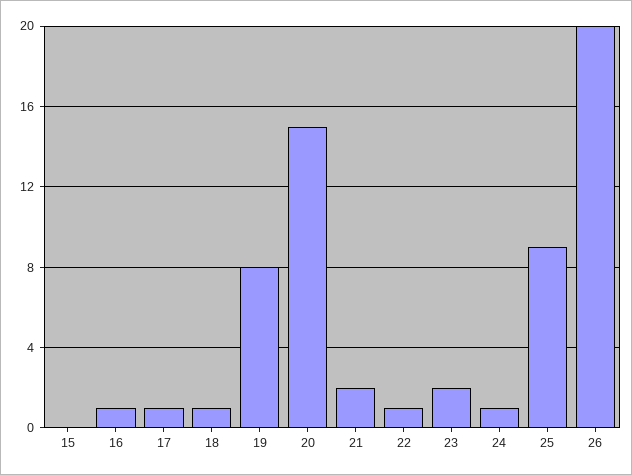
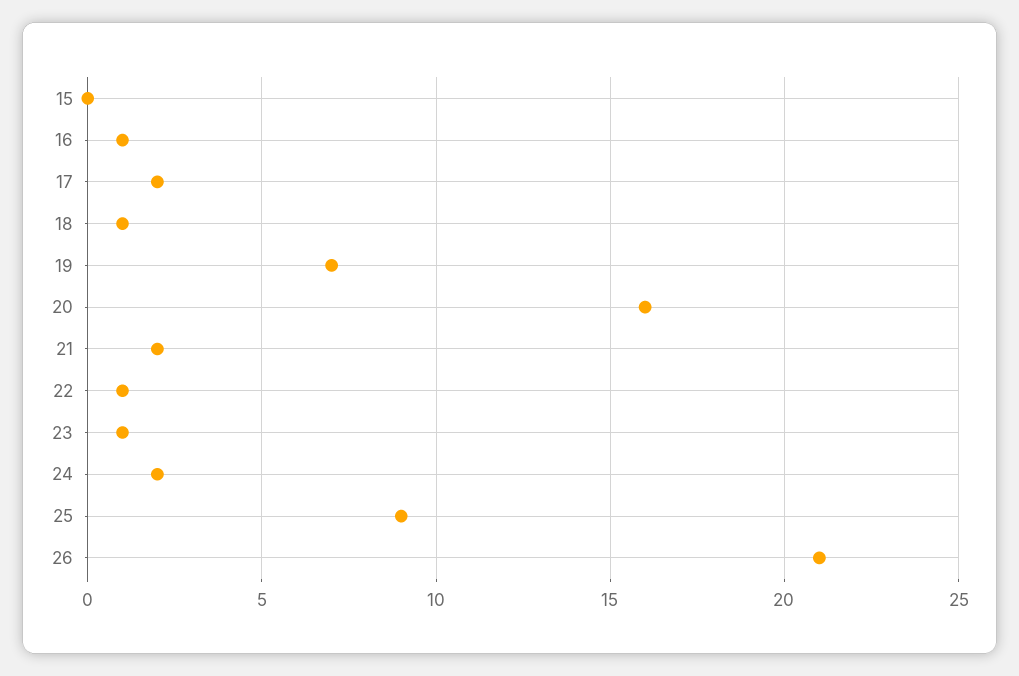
17: 1 -> 2
19: 8 -> 7
20: 15 -> 16
23: 2 -> 1
24: 1 -> 2
26: 20 -> 21

